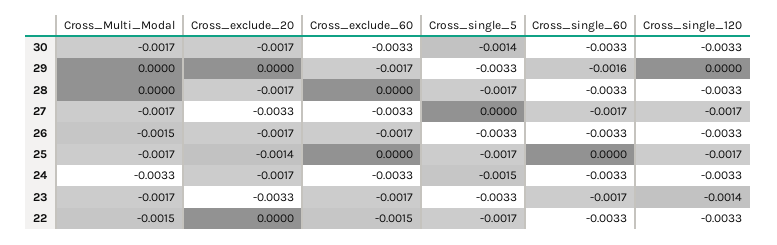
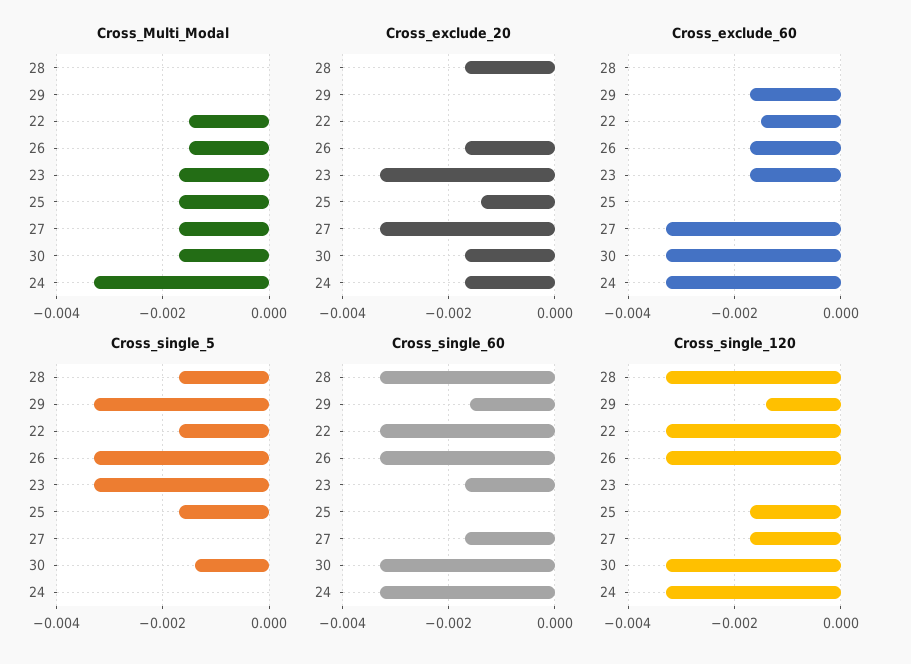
Cross_single_120, 29: 0 -> -0.0015
Cross_single_5, 24: -0.0015 -> 0
Cross_single_120, 23: -0.0014 -> 0

